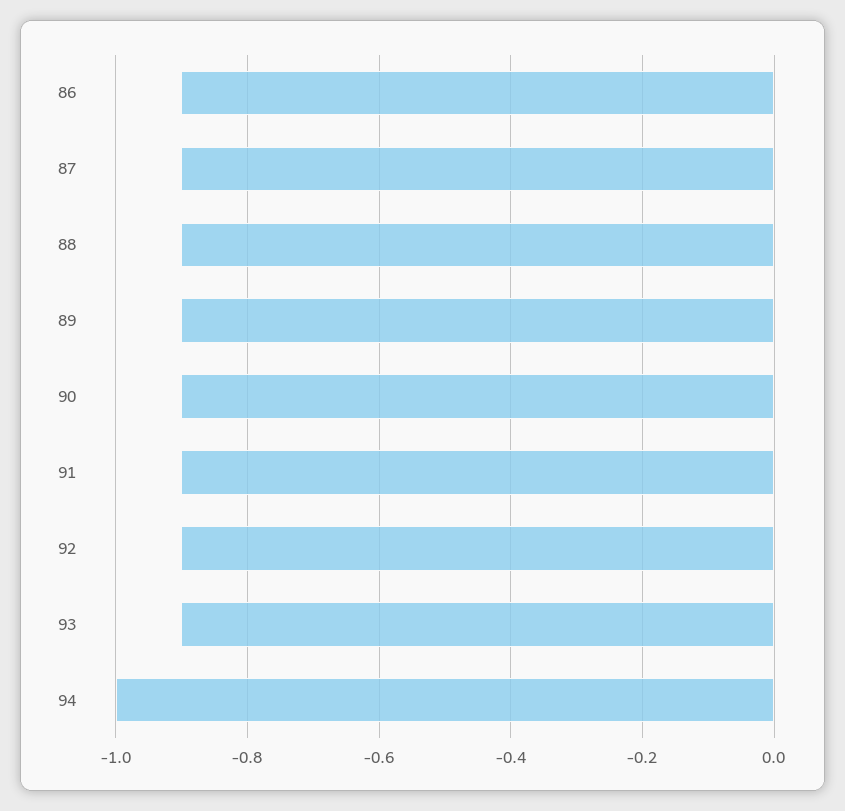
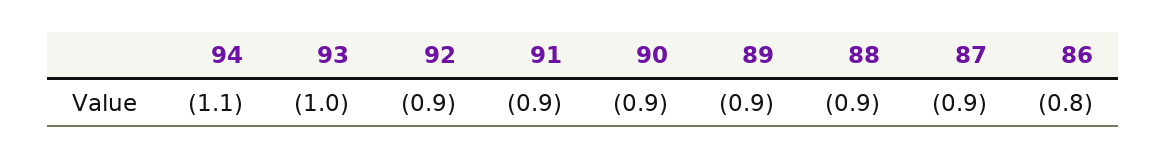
86: -0.9 -> -0.8
93: -0.9 -> -1
94: -1 -> -1.1

